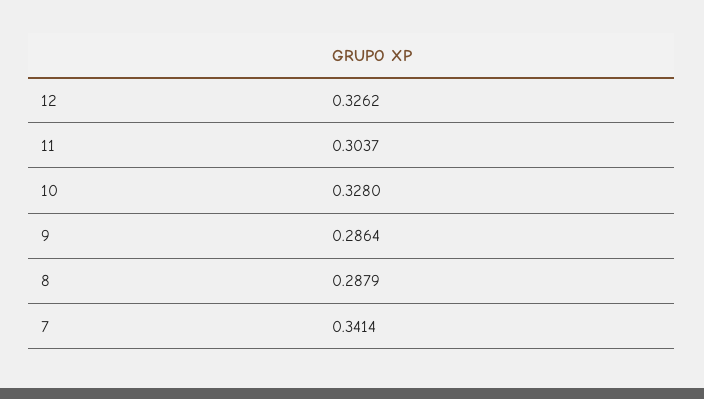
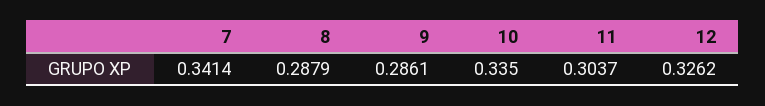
10: 0.328 -> 0.335
9: 0.2864 -> 0.2861

